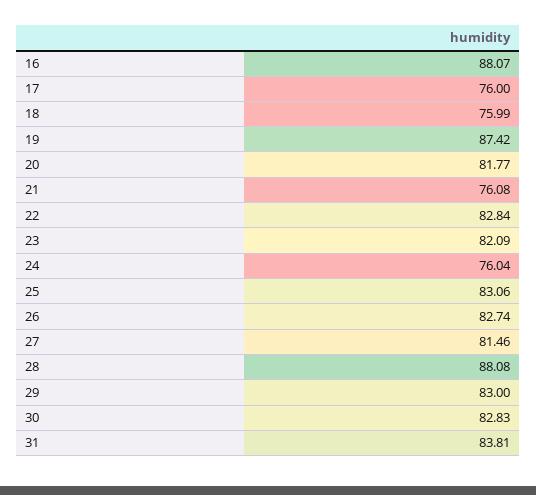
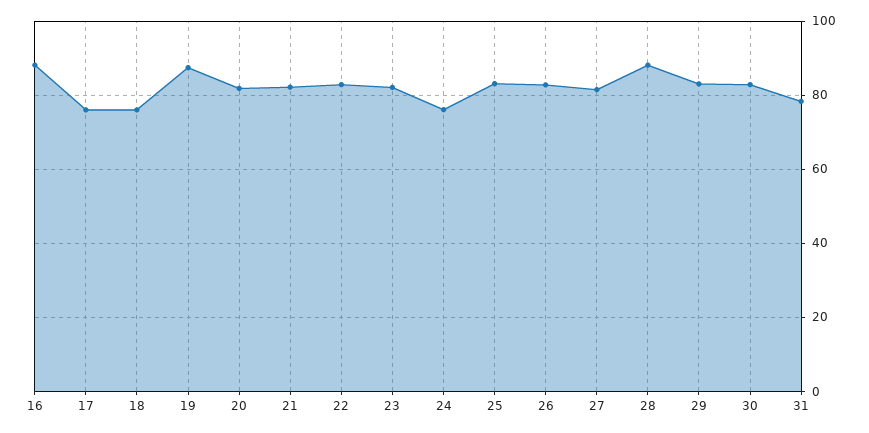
21: 76.08 -> 82
31: 83.81 -> 78

